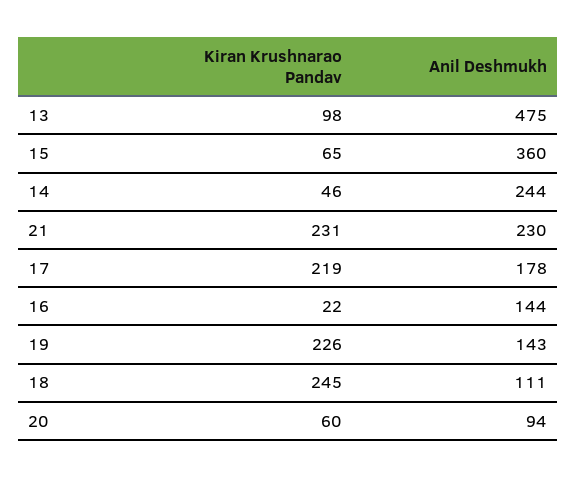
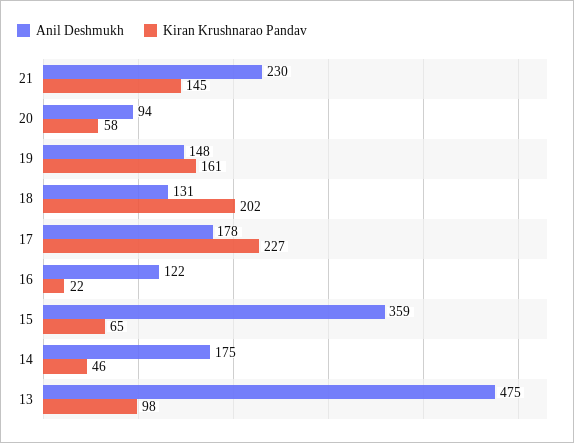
Anil Deshmukh, 15: 360 -> 359
Anil Deshmukh, 14: 244 -> 175
Kiran Krushnarao Pandav, 21: 231 -> 145
Kiran Krushnarao Pandav, 17: 219 -> 227
Anil Deshmukh, 16: 144 -> 122
Kiran Krushnarao Pandav, 19: 226 -> 161
Anil Deshmukh, 19: 143 -> 148
Kiran Krushnarao Pandav, 18: 245 -> 202
Anil Deshmukh, 18: 111 -> 131
Kiran Krushnarao Pandav, 20: 60 -> 58

